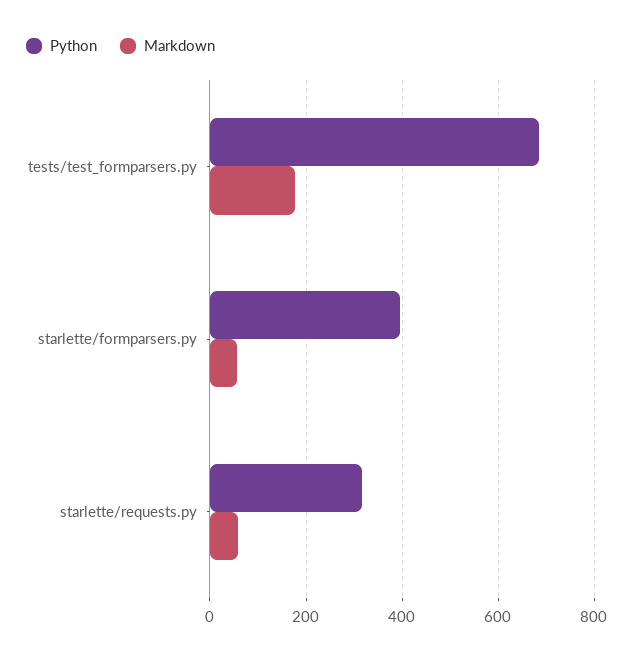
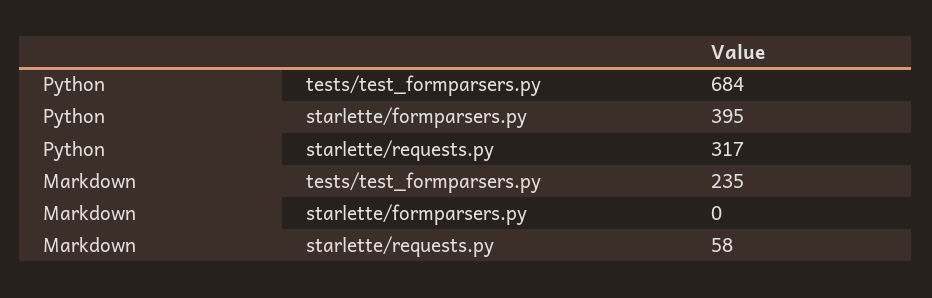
Markdown, tests/test_formparsers.py: 180 -> 235
Markdown, starlette/formparsers.py: 60 -> 0

